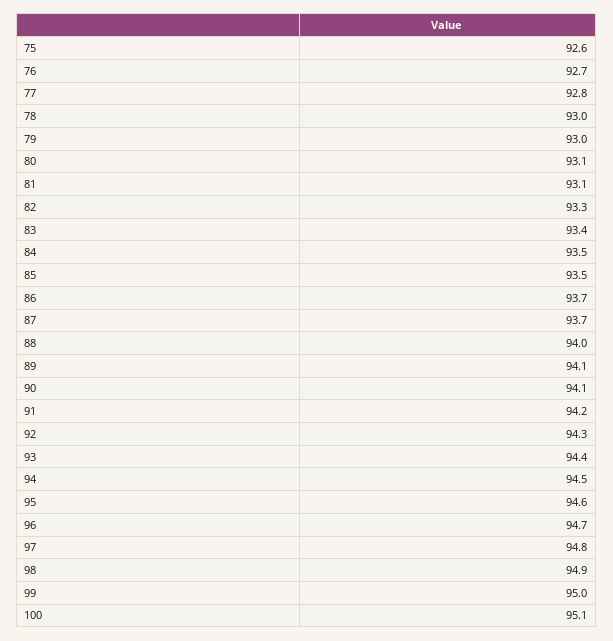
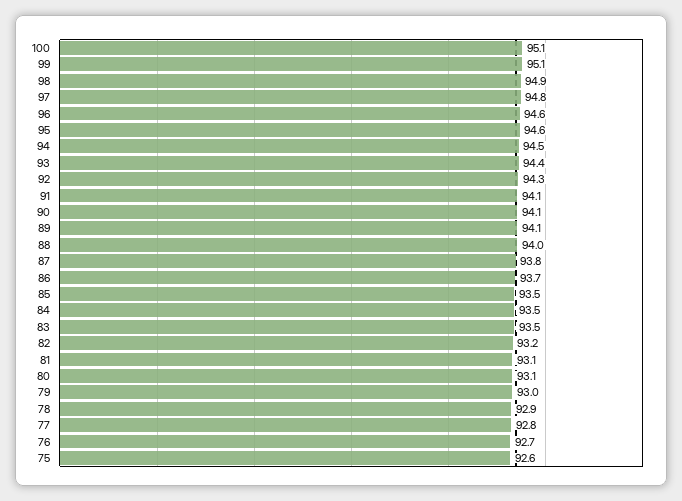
78: 93 -> 92.9
82: 93.3 -> 93.2
83: 93.4 -> 93.5
87: 93.7 -> 93.8
91: 94.2 -> 94.1
96: 94.7 -> 94.6
99: 95 -> 95.1

